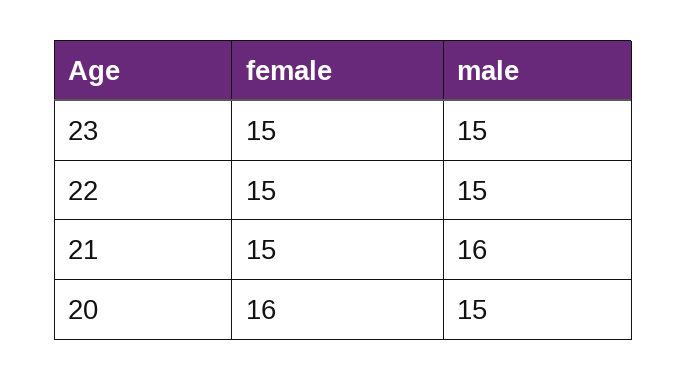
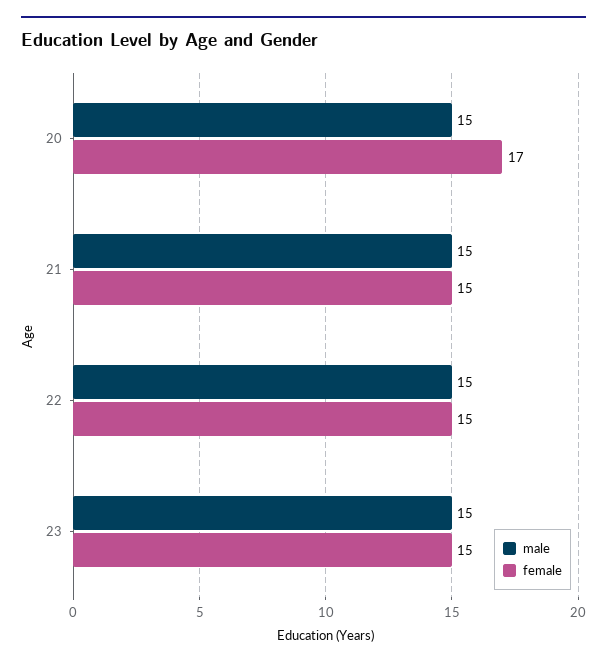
male, 21: 16 -> 15
female, 20: 16 -> 17

